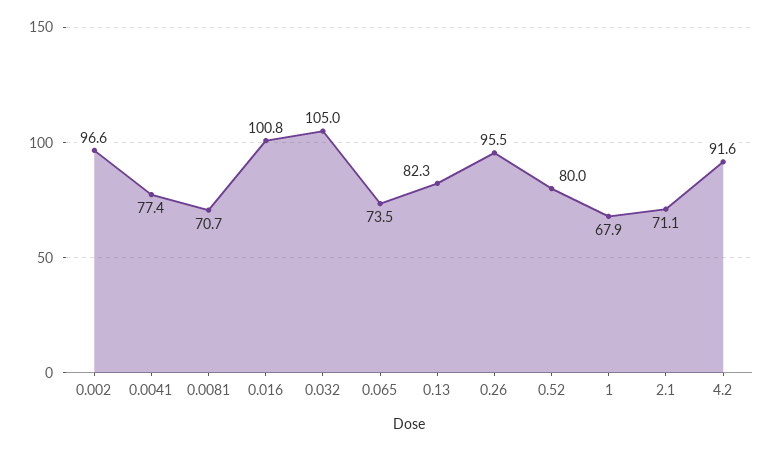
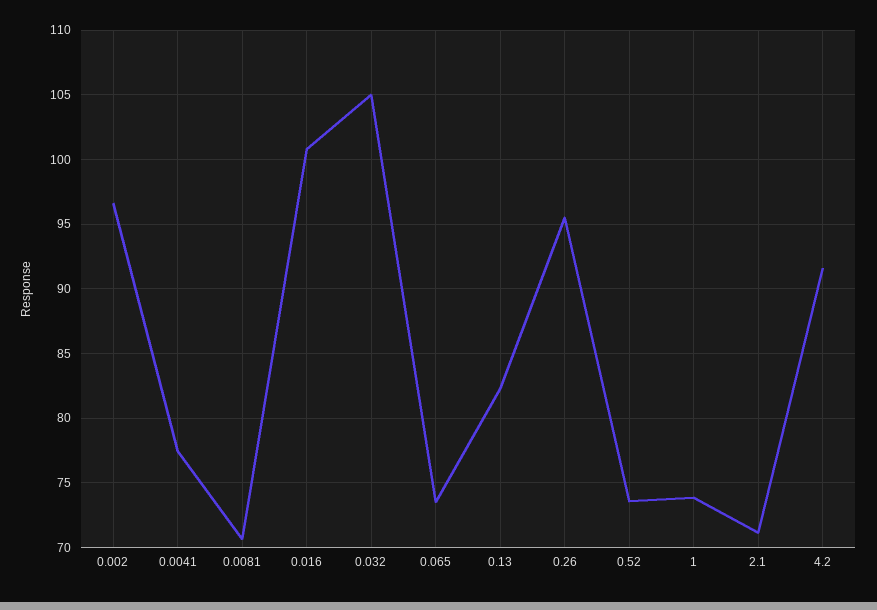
0.52: 80 -> 73.5
1: 67.9 -> 74

